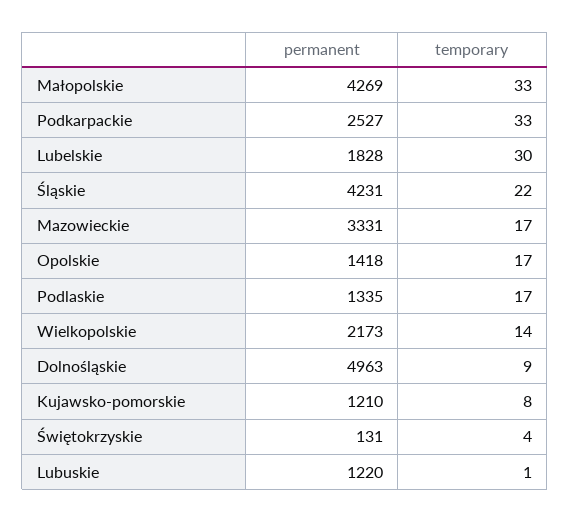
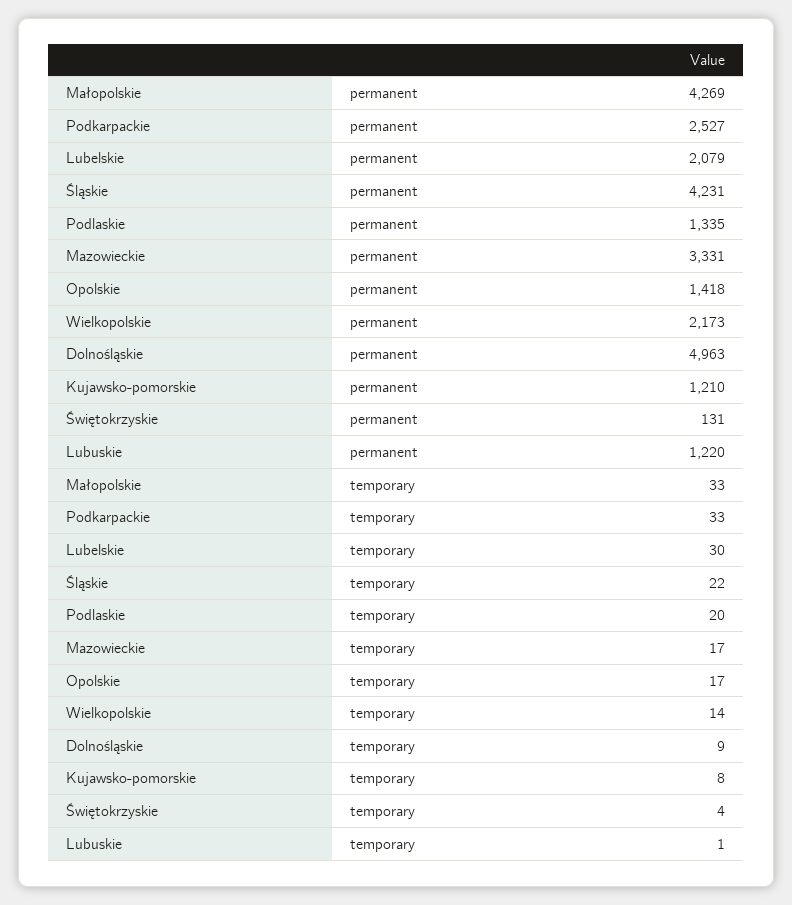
permanent, Lubelskie: 1828 -> 2079
temporary, Podlaskie: 17 -> 20

